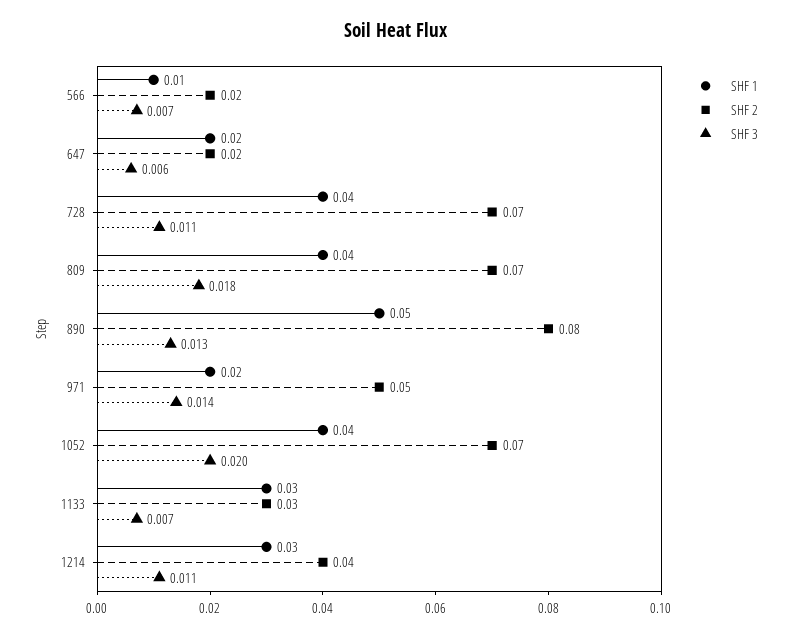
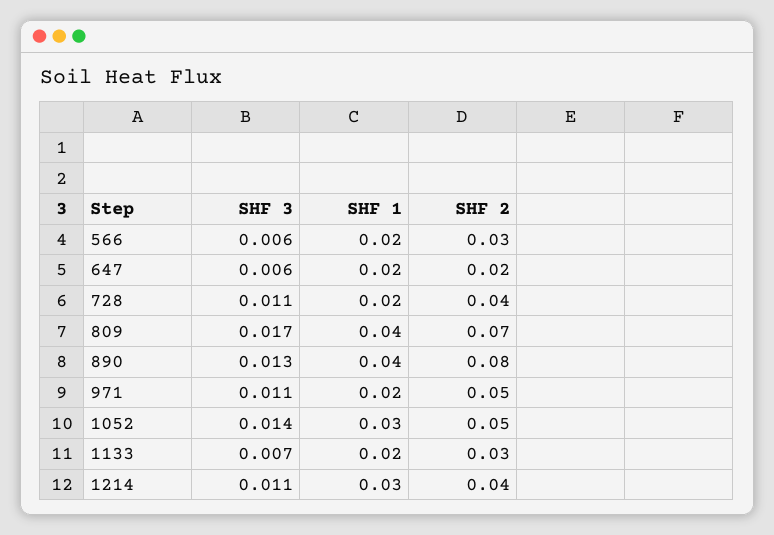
SHF 1, 566: 0.01 -> 0.02
SHF 2, 566: 0.02 -> 0.03
SHF 3, 566: 0.007 -> 0.006
SHF 1, 728: 0.04 -> 0.02
SHF 2, 728: 0.07 -> 0.04
SHF 3, 809: 0.018 -> 0.017
SHF 1, 890: 0.05 -> 0.04
SHF 3, 971: 0.014 -> 0.011
SHF 1, 1052: 0.04 -> 0.03
SHF 2, 1052: 0.07 -> 0.05
SHF 3, 1052: 0.02 -> 0.014
SHF 1, 1133: 0.03 -> 0.02

